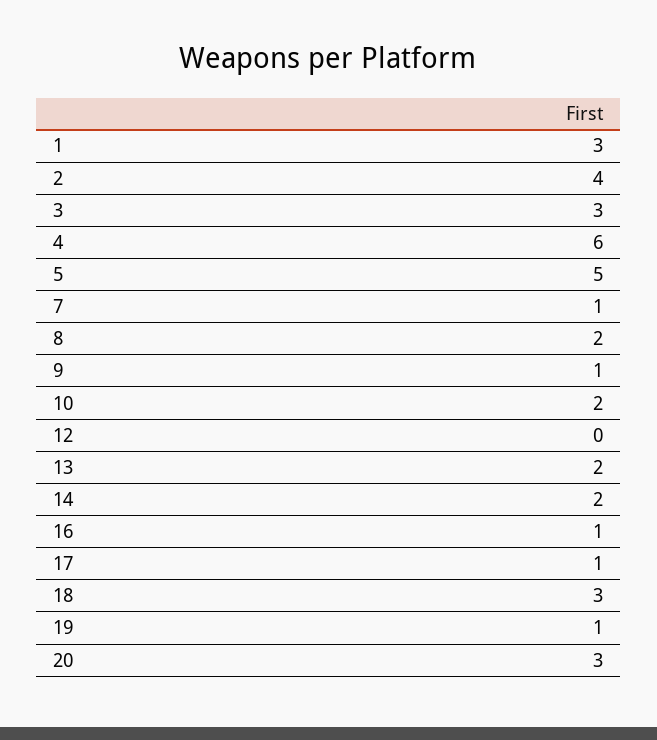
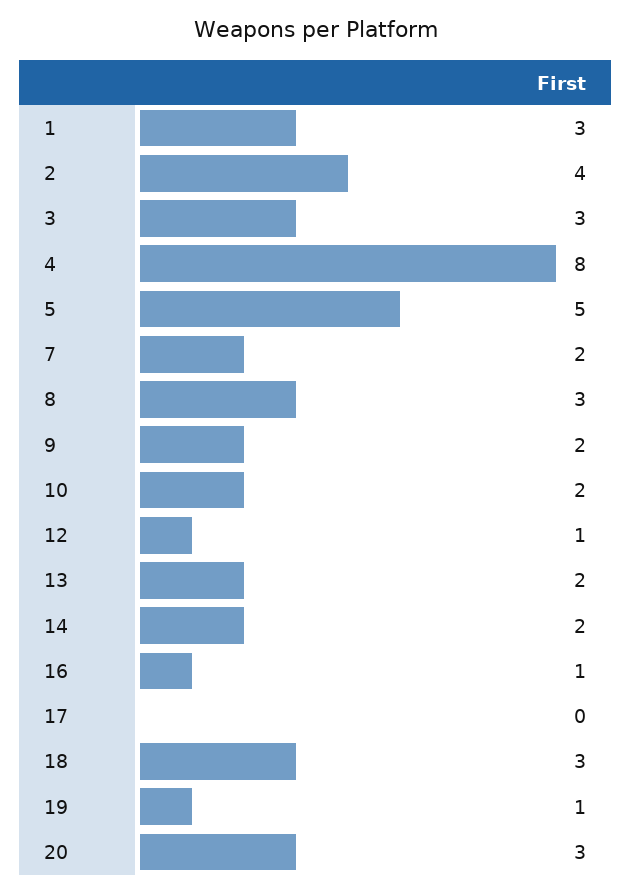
4: 6 -> 8
7: 1 -> 2
8: 2 -> 3
9: 1 -> 2
12: 0 -> 1
17: 1 -> 0

